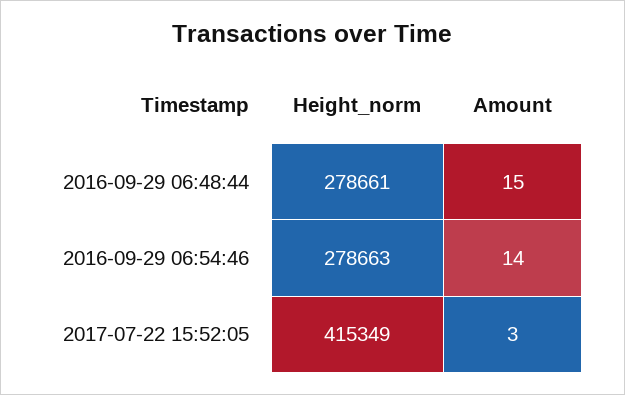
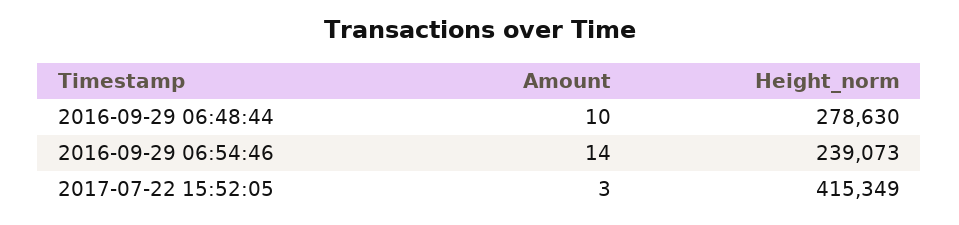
Height_norm, 2016-09-29 06:48:44: 278661 -> 278630
Amount, 2016-09-29 06:48:44: 15 -> 10
Height_norm, 2016-09-29 06:54:46: 278663 -> 239073

